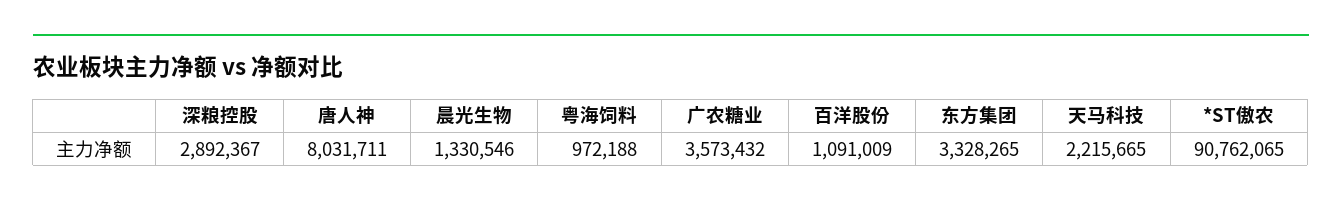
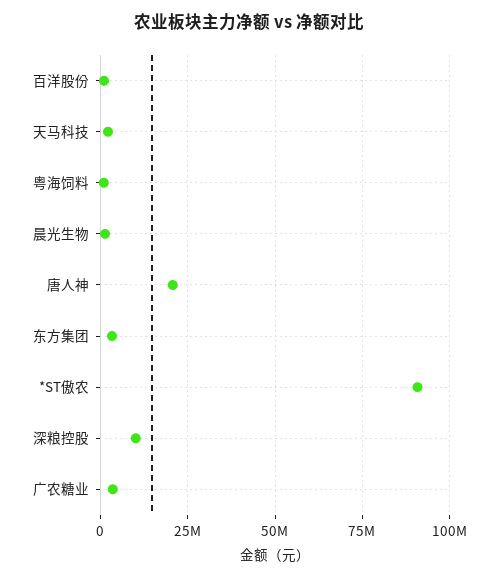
深粮控股: 2892367 -> 10000000
唐人神: 8031711 -> 20000000

